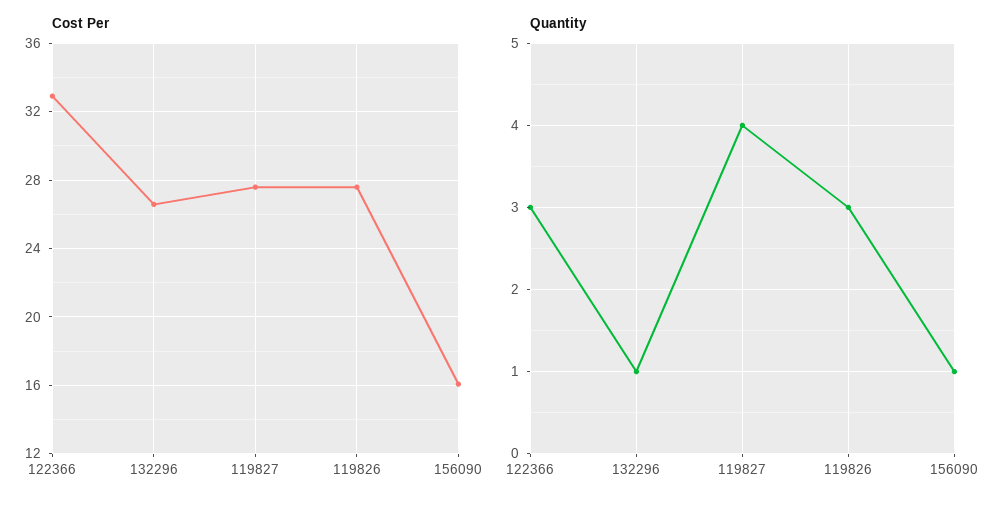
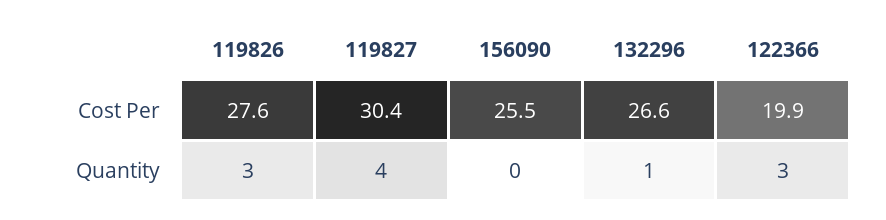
Cost Per, 122366: 33 -> 19.9
Cost Per, 119827: 27.5 -> 30.4
Cost Per, 156090: 16 -> 25.5
Quantity, 156090: 1 -> 0

